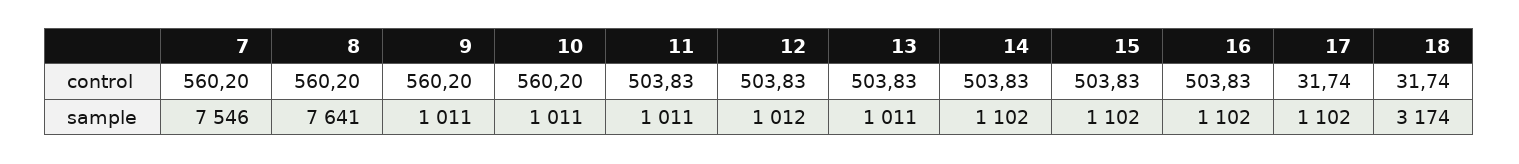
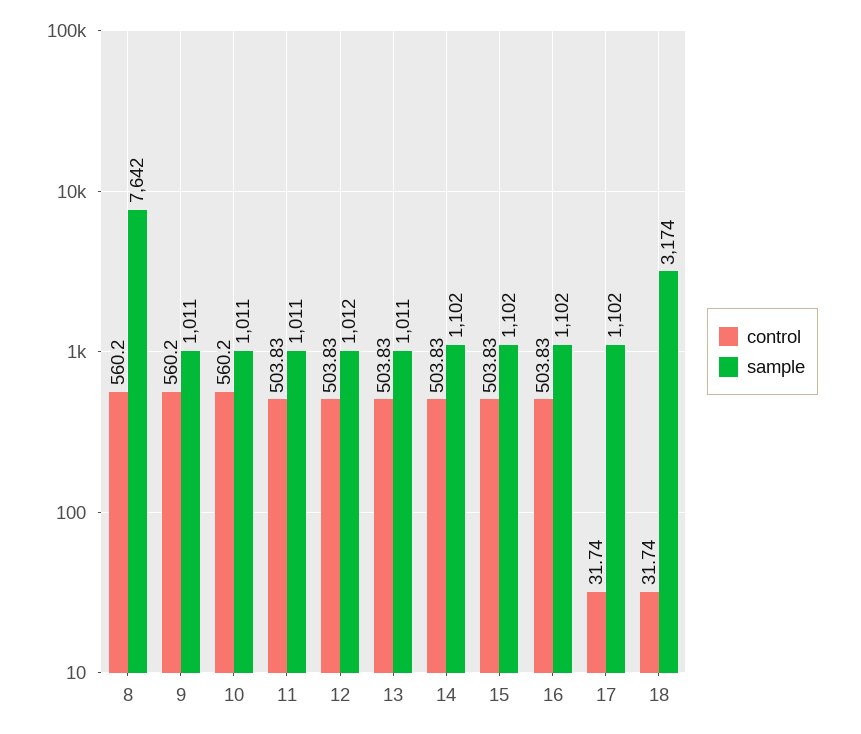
control, 7: 560.2 -> none
sample, 7: 7546 -> none
sample, 8: 7641 -> 7642

